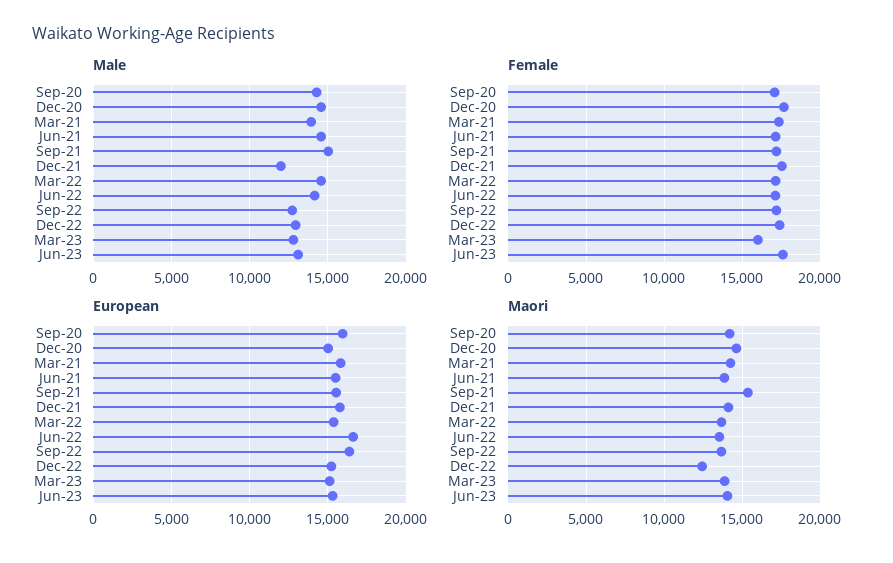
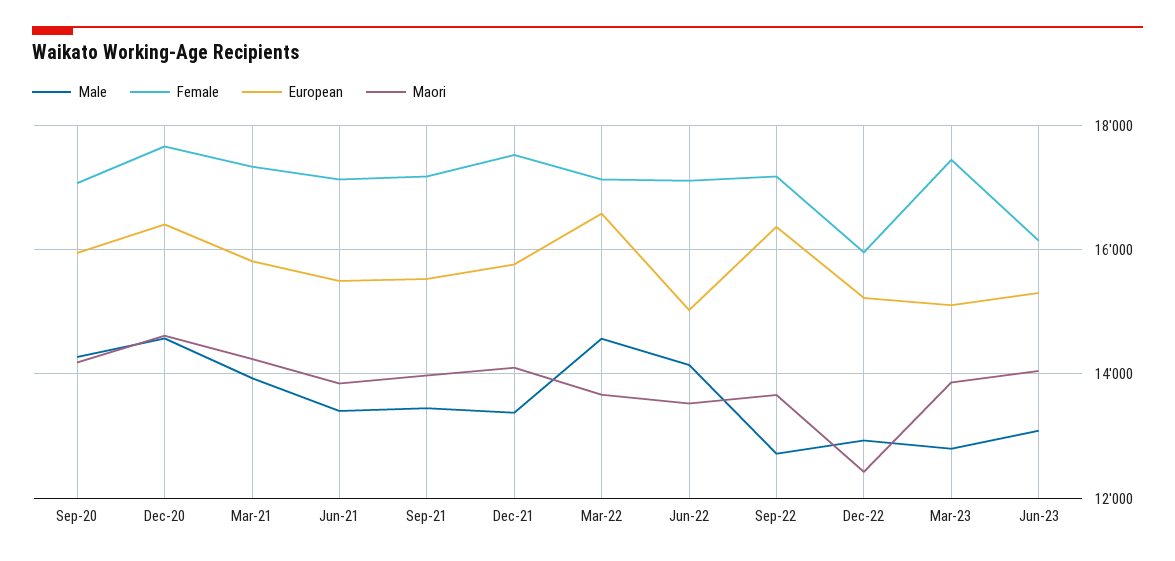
Male, Jun-21: 14500 -> 13400
Male, Sep-21: 15000 -> 13400
Male, Dec-21: 12000 -> 13400
Female, Dec-22: 17500 -> 16000
Female, Mar-23: 16000 -> 17400
Female, Jun-23: 17500 -> 16200
European, Dec-20: 15000 -> 16400
European, Mar-22: 15500 -> 16600
European, Jun-22: 16500 -> 15000
Maori, Sep-21: 15500 -> 14000

